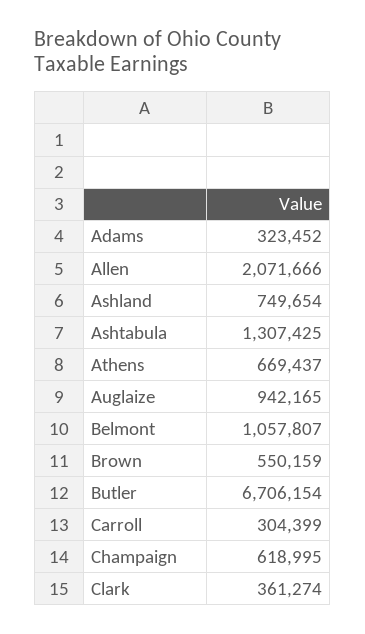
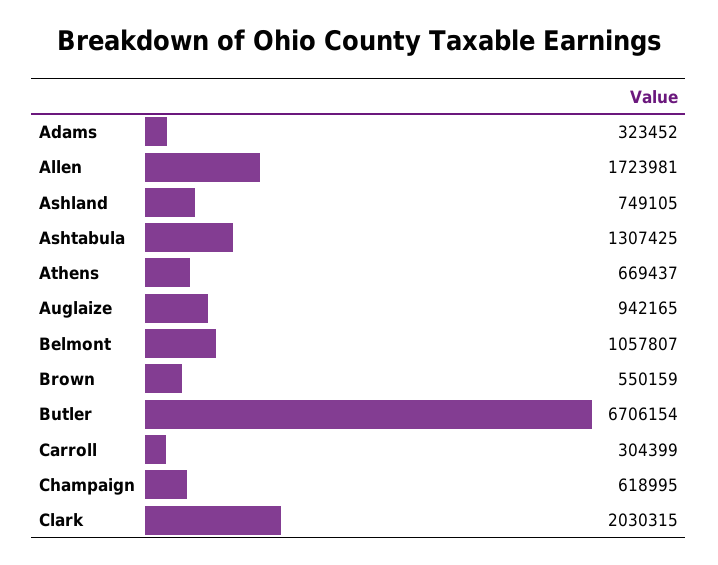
Allen: 2071666 -> 1723981
Ashland: 749654 -> 749105
Clark: 361274 -> 2030315

